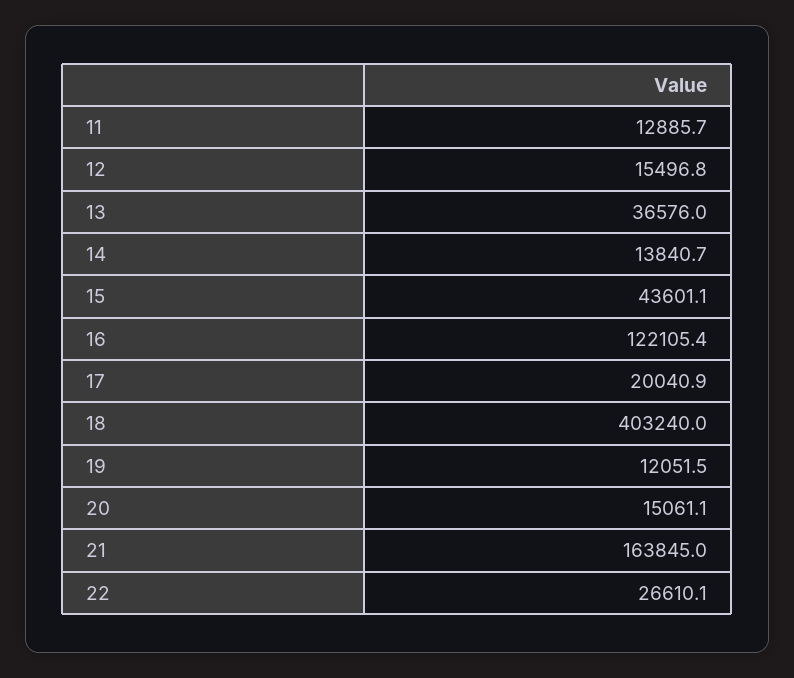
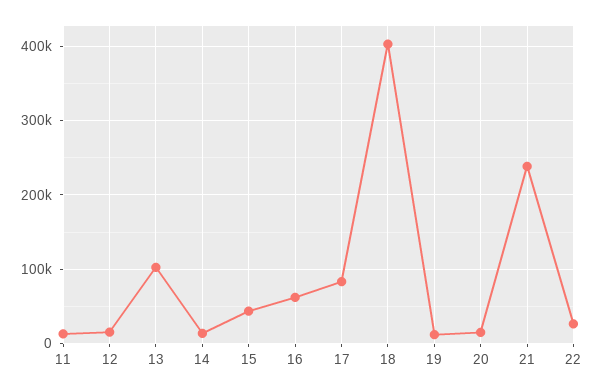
13: 36576 -> 100000
16: 122105.4 -> 60000
17: 20040.9 -> 80000
21: 163845 -> 240000

